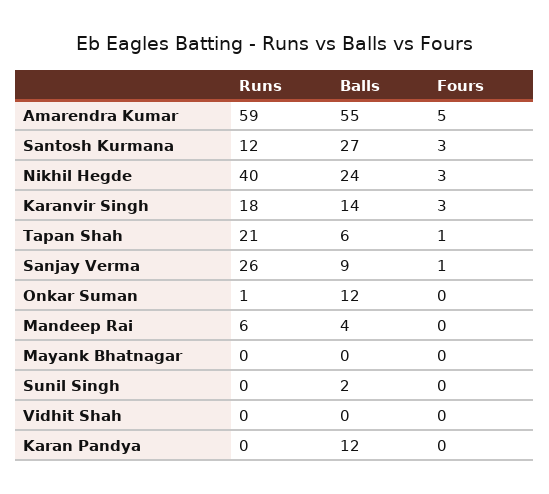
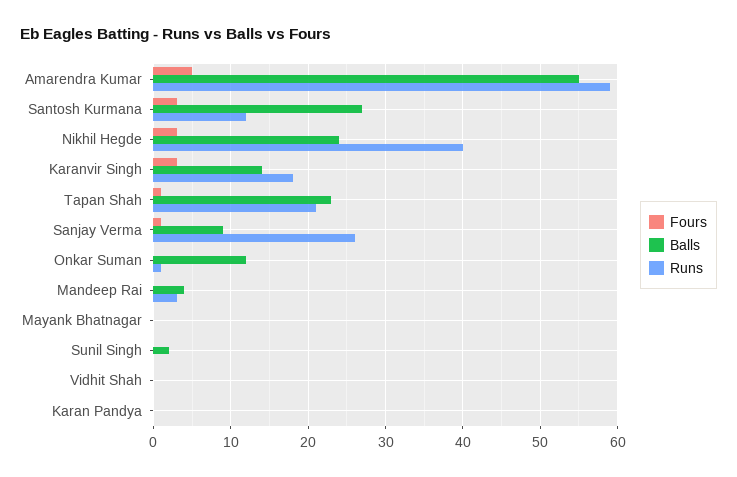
Balls, Tapan Shah: 6 -> 23
Runs, Mandeep Rai: 6 -> 3
Balls, Karan Pandya: 12 -> 0

